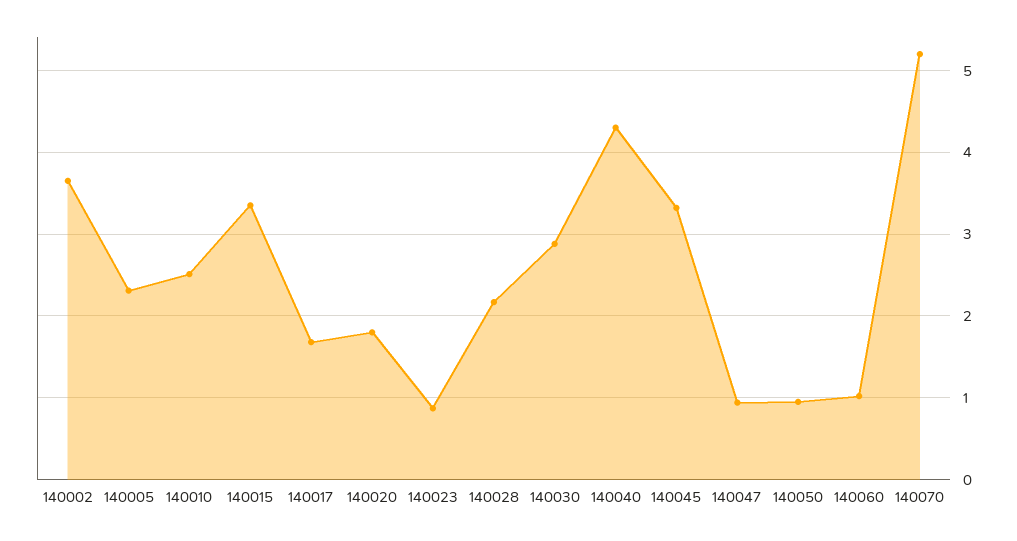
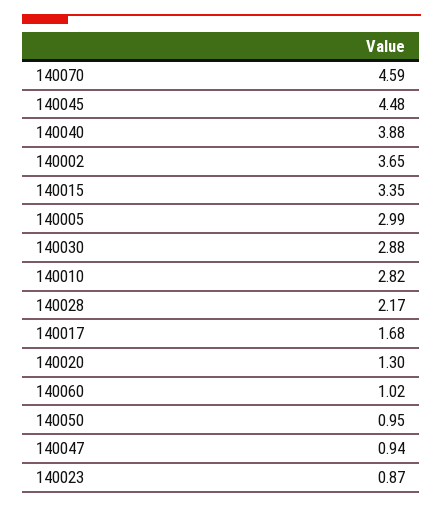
140005: 2.3 -> 2.99
140010: 2.5 -> 2.82
140020: 1.8 -> 1.3
140040: 4.3 -> 3.88
140045: 3.3 -> 4.48
140070: 5.2 -> 4.59

